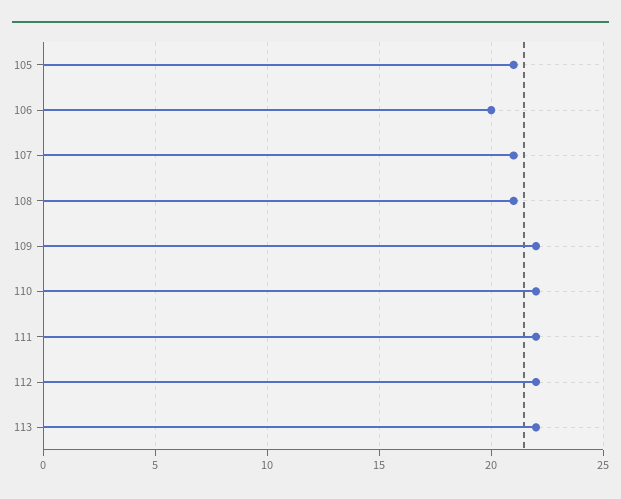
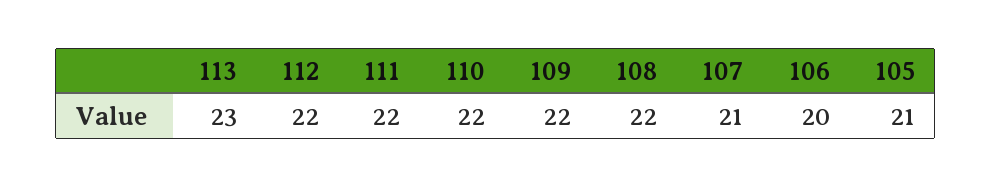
108: 21 -> 22
113: 22 -> 23

